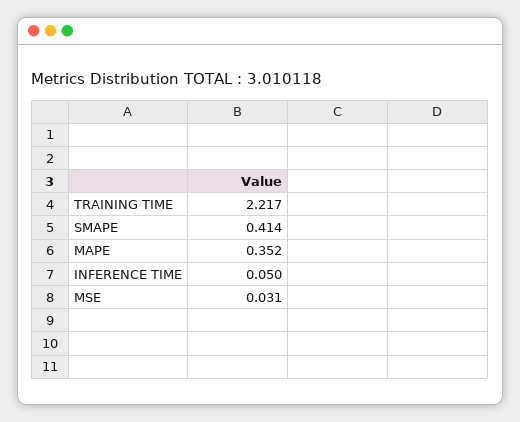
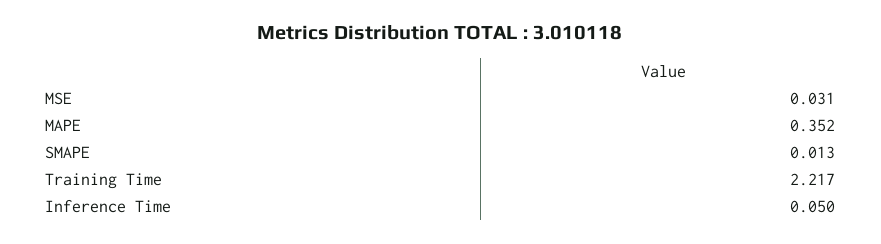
SMAPE: 0.414 -> 0.013

